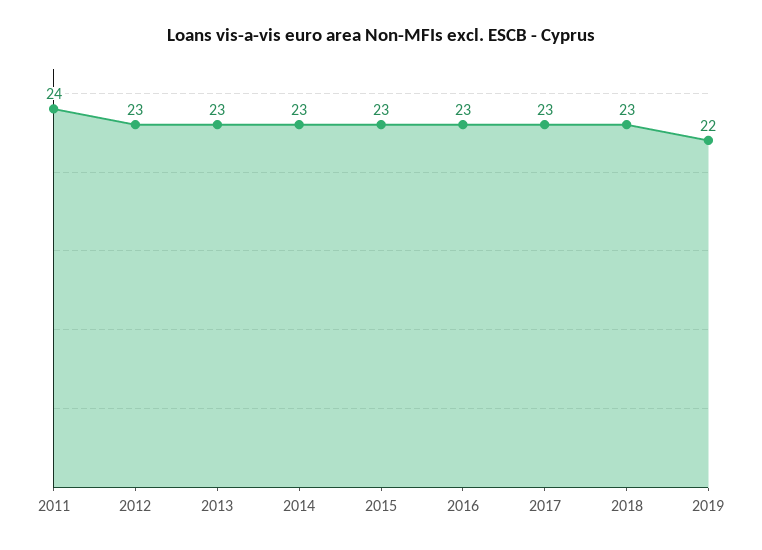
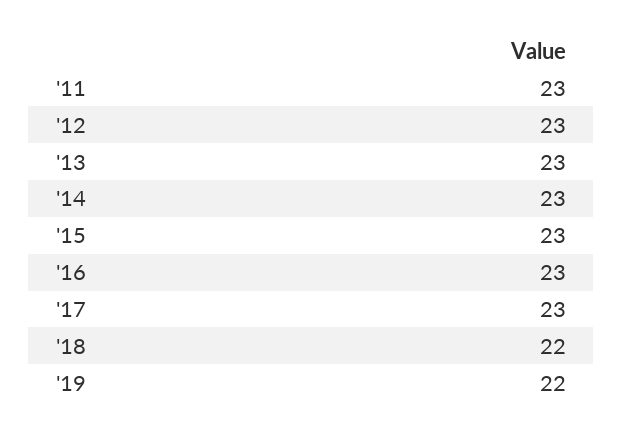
2011: 24 -> 23
2018: 23 -> 22

